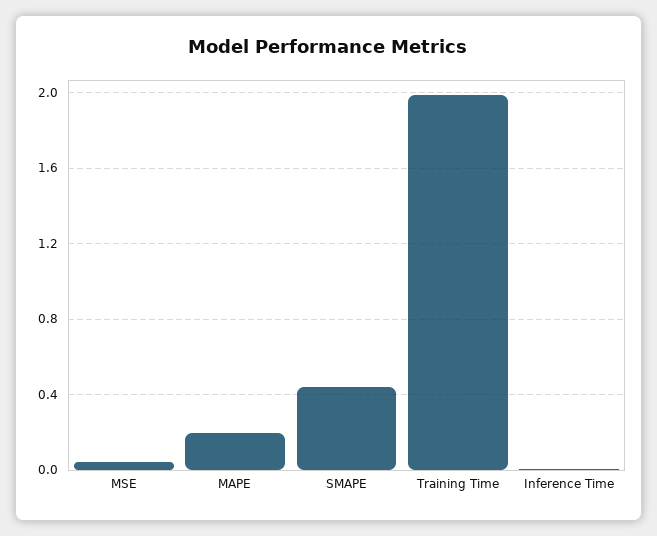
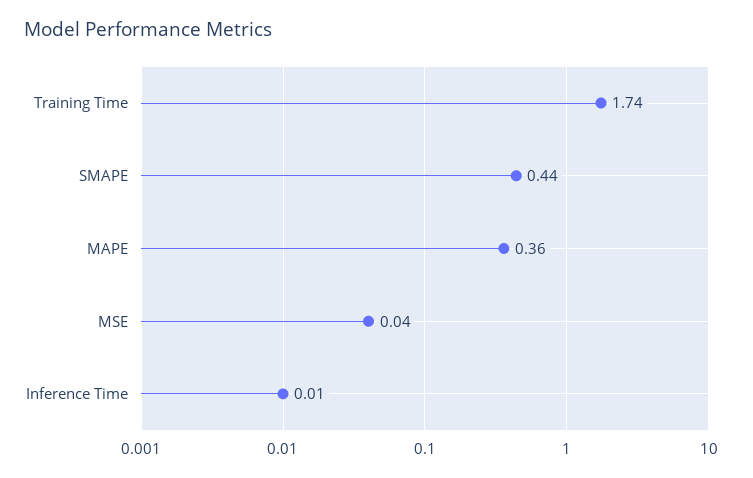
MAPE: 0.2 -> 0.36
Training Time: 2 -> 1.74

